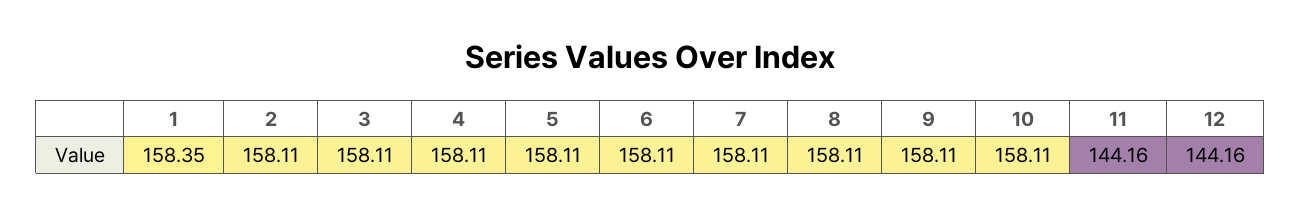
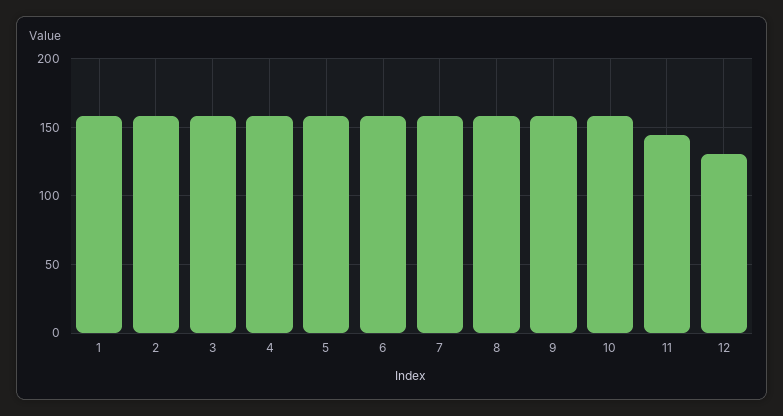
12: 144.16 -> 130

